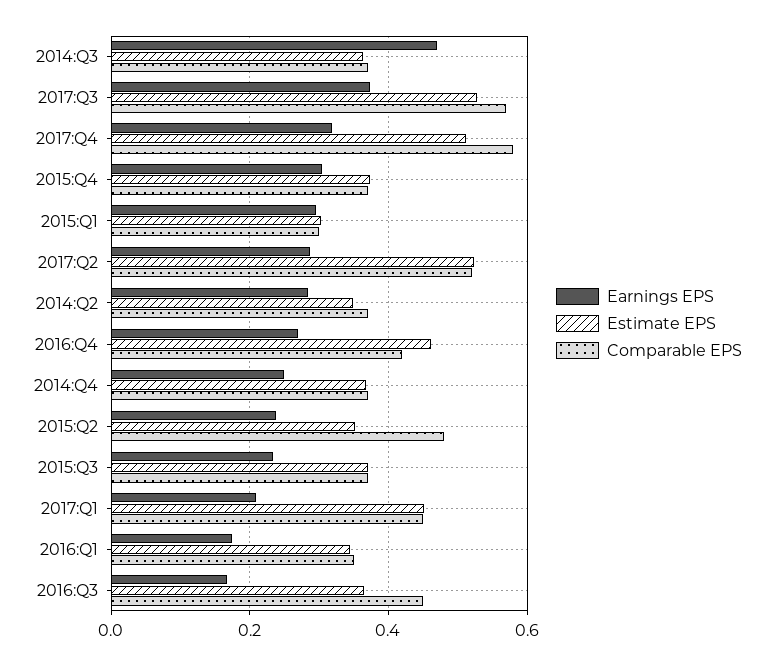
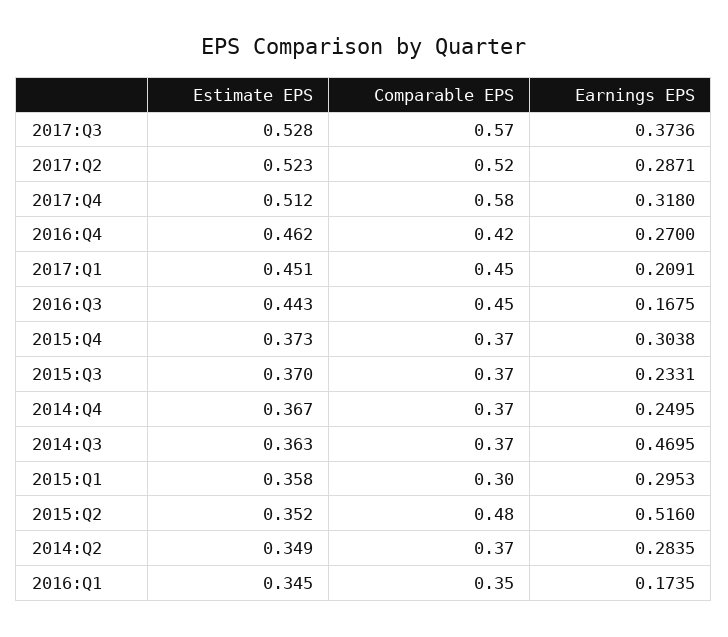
Estimate EPS, 2015:Q1: 0.3 -> 0.358
Earnings EPS, 2015:Q2: 0.24 -> 0.516
Estimate EPS, 2016:Q3: 0.36 -> 0.443

